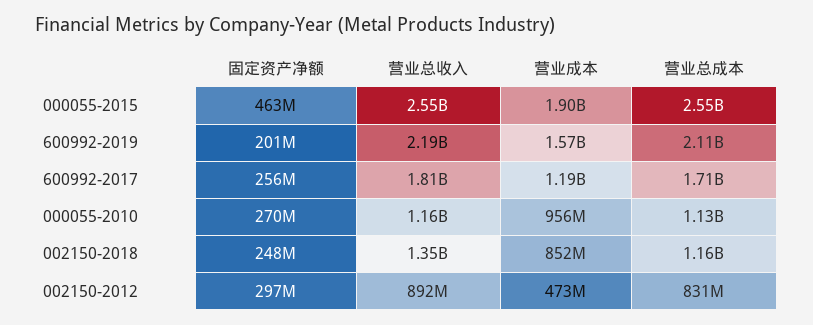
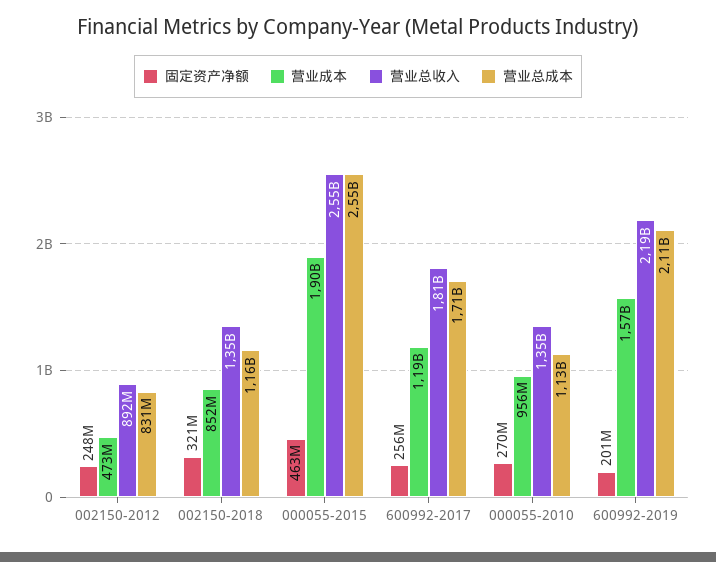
营业总收入, 000055-2010: 1160000000 -> 1350000000
固定资产净额, 002150-2018: 248000000 -> 321000000
固定资产净额, 002150-2012: 297000000 -> 248000000

